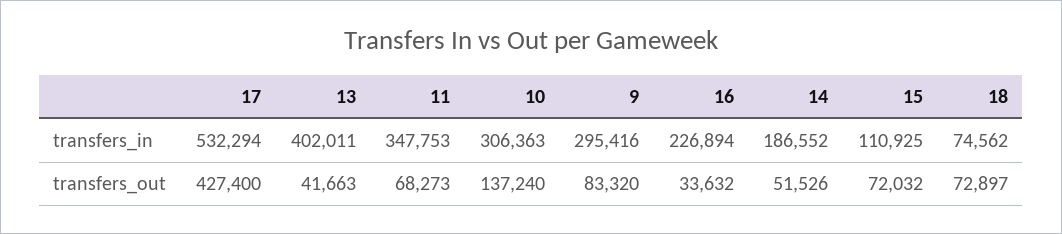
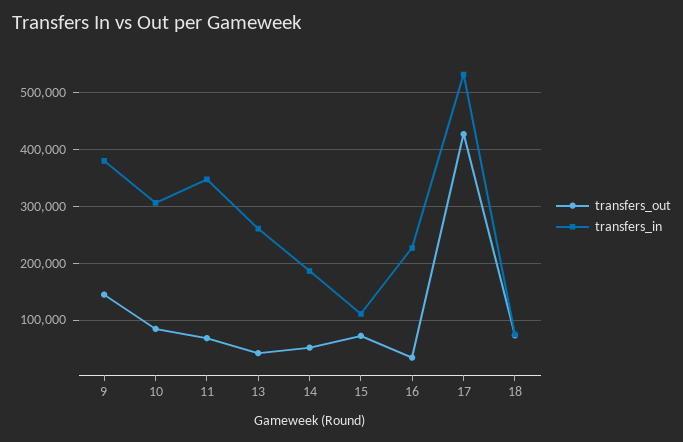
transfers_in, 13: 402011 -> 260000
transfers_in, 9: 295416 -> 380000
transfers_out, 10: 137240 -> 80000
transfers_out, 9: 83320 -> 140000

